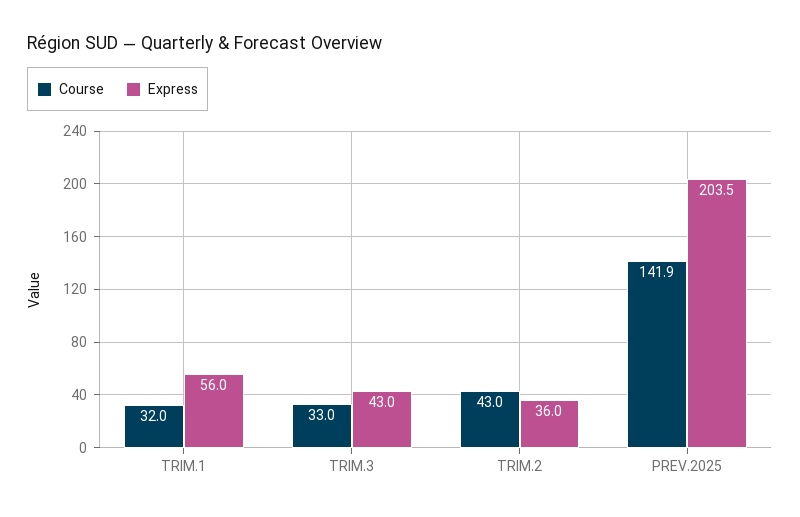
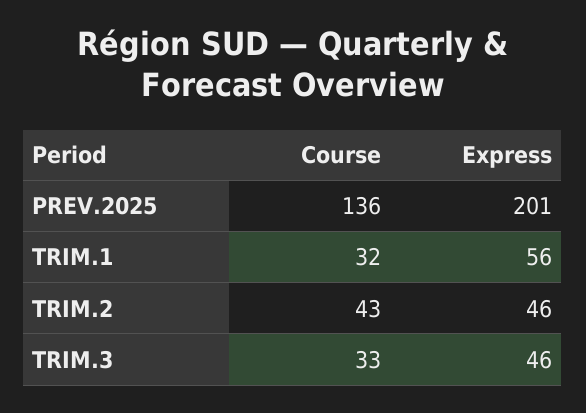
Express, TRIM.3: 43 -> 46
Express, TRIM.2: 36 -> 46
Course, PREV.2025: 141.9 -> 136
Express, PREV.2025: 203.5 -> 201

